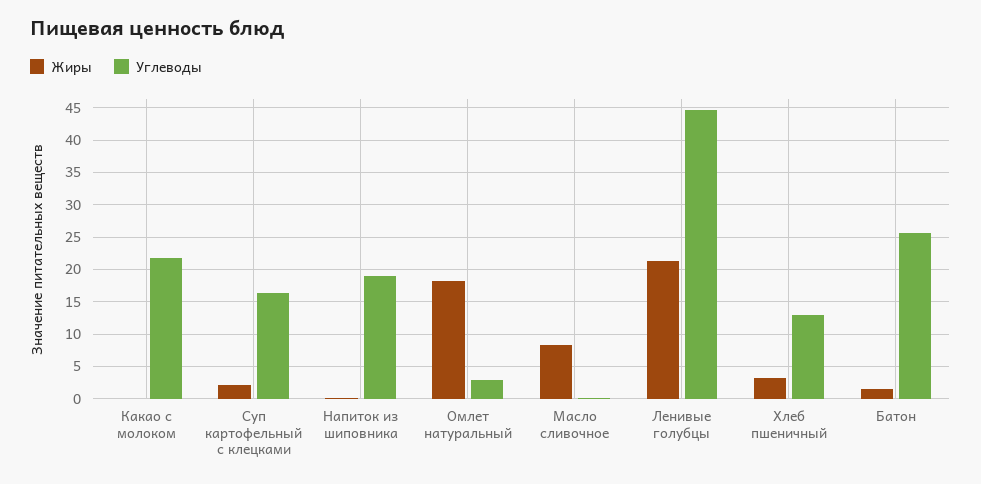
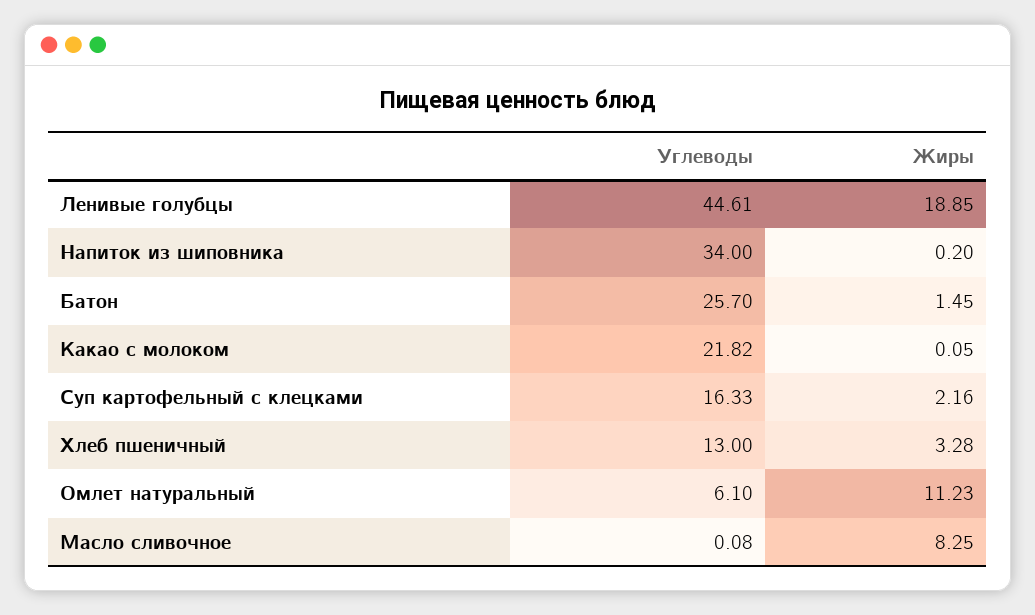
Углеводы, Напиток из шиповника: 19 -> 34
Жиры, Омлет натуральный: 18 -> 11.23
Углеводы, Омлет натуральный: 3 -> 6.1
Жиры, Ленивые голубцы: 21 -> 18.85

